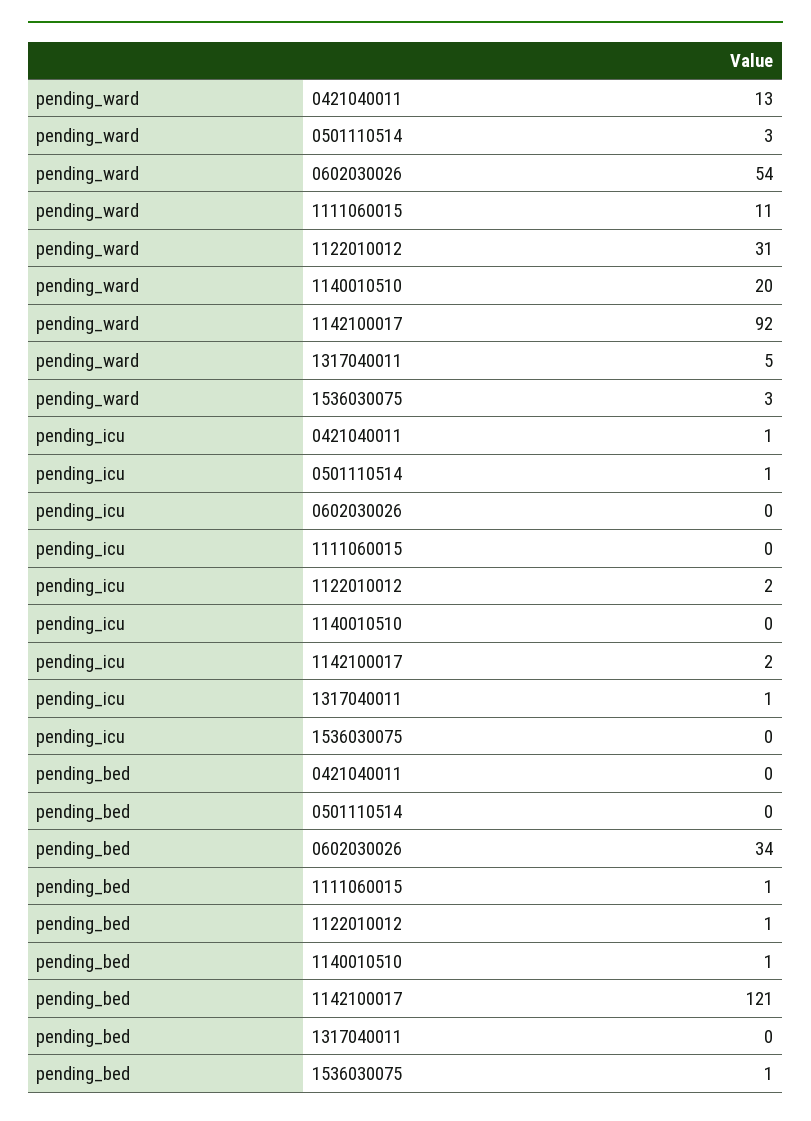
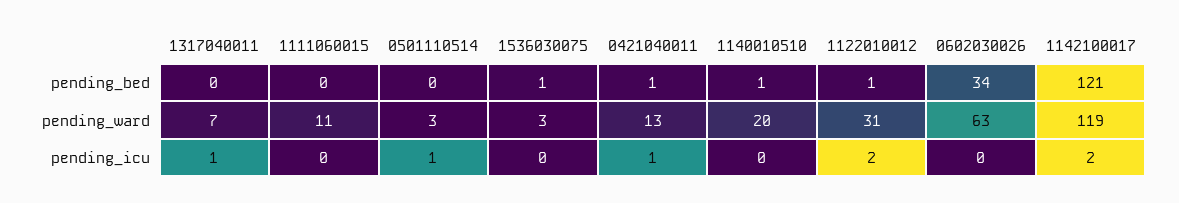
pending_ward, 0602030026: 54 -> 63
pending_ward, 1142100017: 92 -> 119
pending_ward, 1317040011: 5 -> 7
pending_bed, 0421040011: 0 -> 1
pending_bed, 1111060015: 1 -> 0

